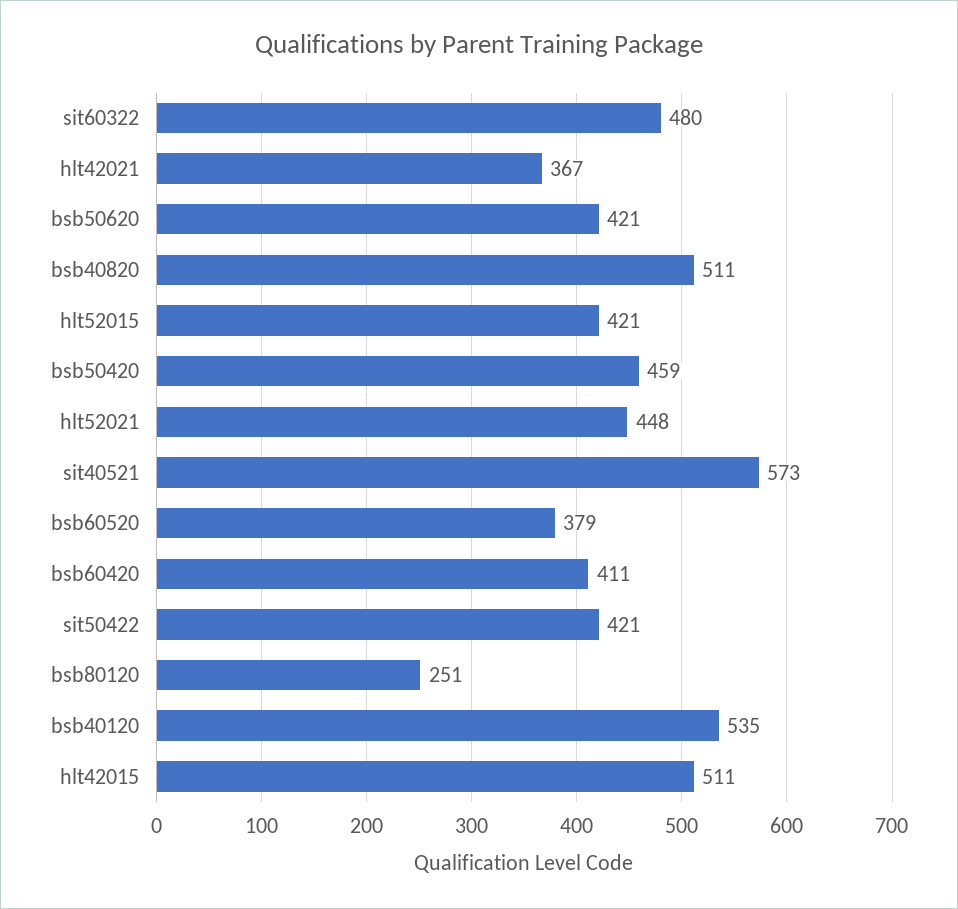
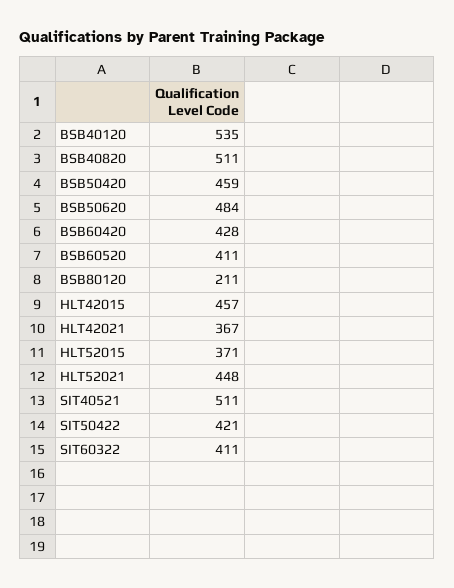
sit60322: 480 -> 411
bsb50620: 421 -> 484
hlt52015: 421 -> 371
sit40521: 573 -> 511
bsb60520: 379 -> 411
bsb60420: 411 -> 428
bsb80120: 251 -> 211
hlt42015: 511 -> 457

